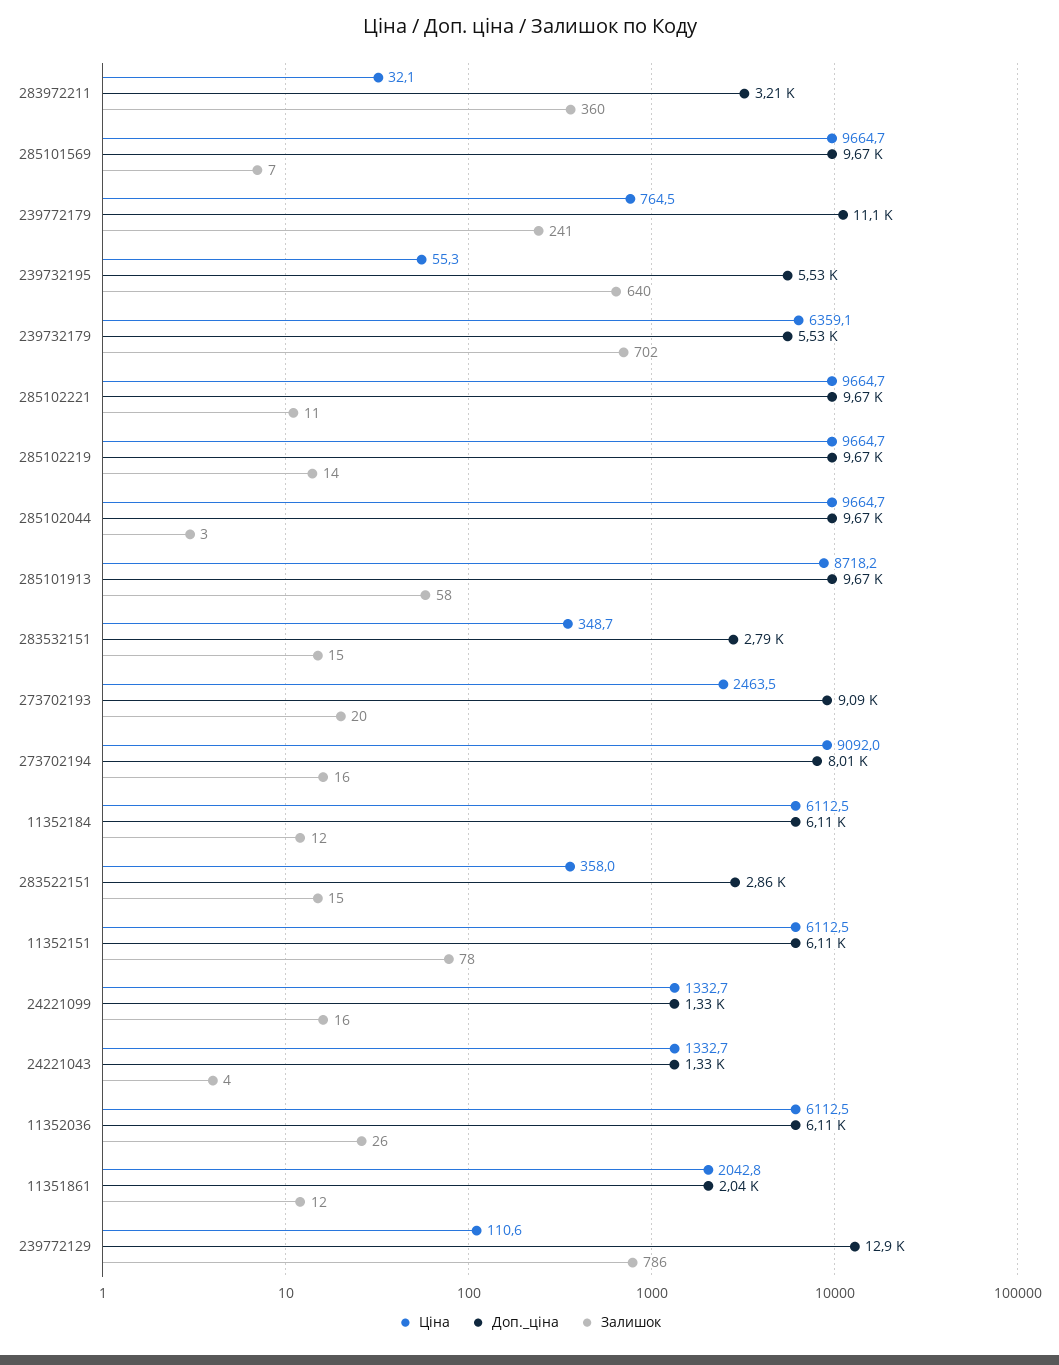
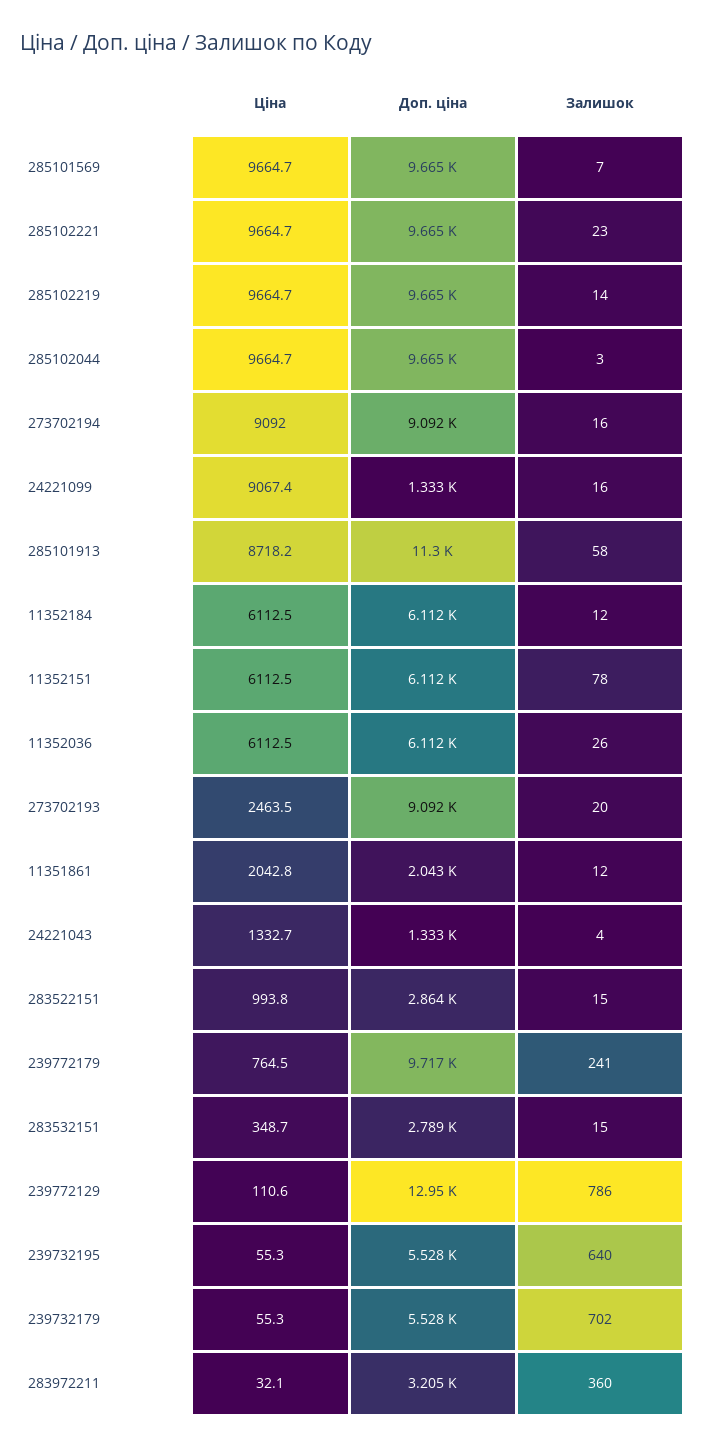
Доп._ціна, 239772179: 11100 -> 9717
Ціна, 239732179: 6359.1 -> 55.3
Залишок, 285102221: 11 -> 23
Доп._ціна, 285101913: 9670 -> 11300
Доп._ціна, 273702194: 8010 -> 9092
Ціна, 283522151: 358 -> 993.8
Ціна, 24221099: 1332.7 -> 9067.4

